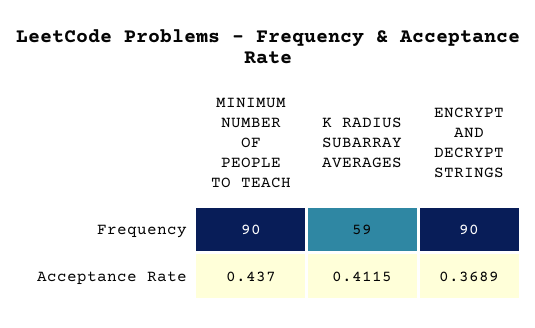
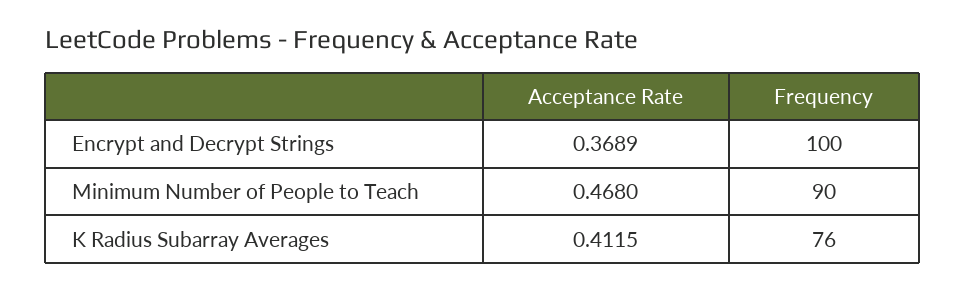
K RADIUS SUBARRAY AVERAGES, Frequency: 59 -> 76
ENCRYPT AND DECRYPT STRINGS, Frequency: 90 -> 100
MINIMUM NUMBER OF PEOPLE TO TEACH, Acceptance Rate: 0.437 -> 0.468

